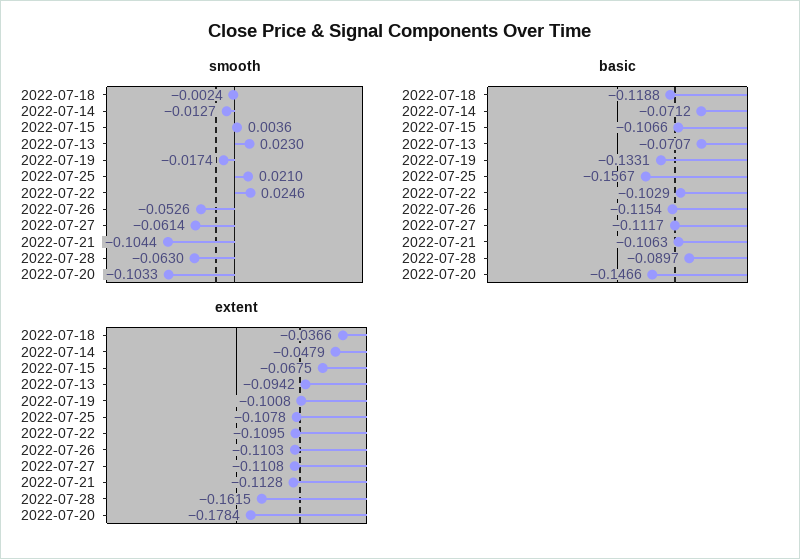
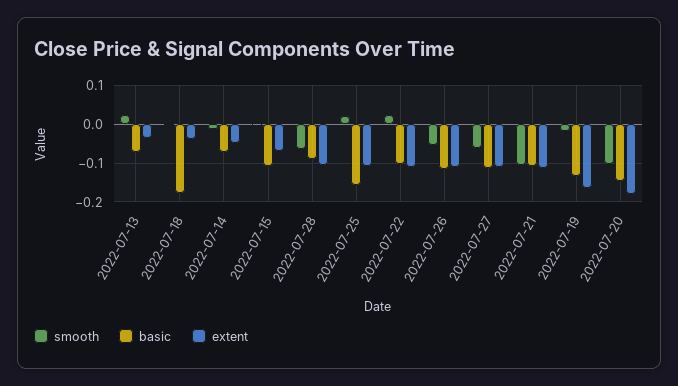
basic, 2022-07-18: -0.1188 -> -0.18
extent, 2022-07-13: -0.0942 -> -0.04
extent, 2022-07-19: -0.1008 -> -0.16
extent, 2022-07-28: -0.1615 -> -0.1

